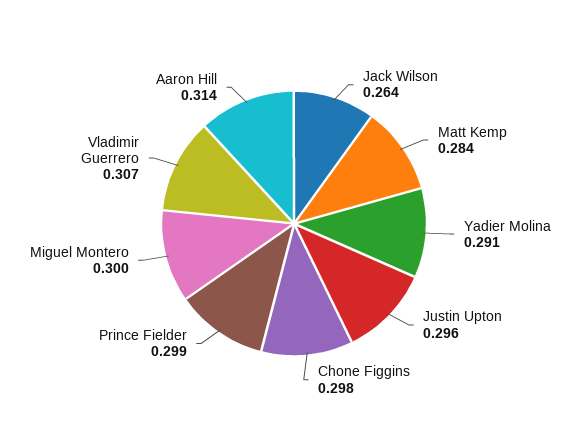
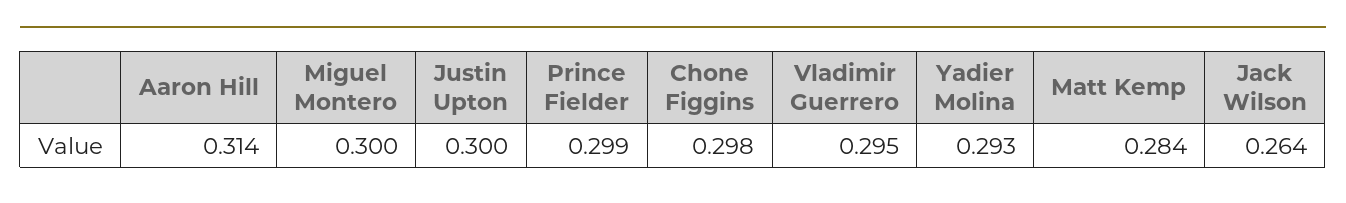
Yadier Molina: 0.291 -> 0.293
Justin Upton: 0.296 -> 0.3
Vladimir Guerrero: 0.307 -> 0.295

